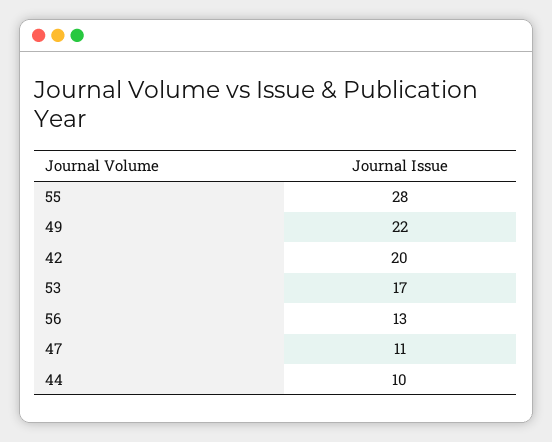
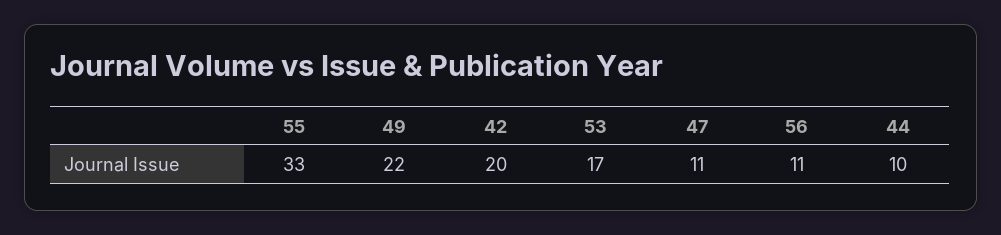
55: 28 -> 33
56: 13 -> 11

